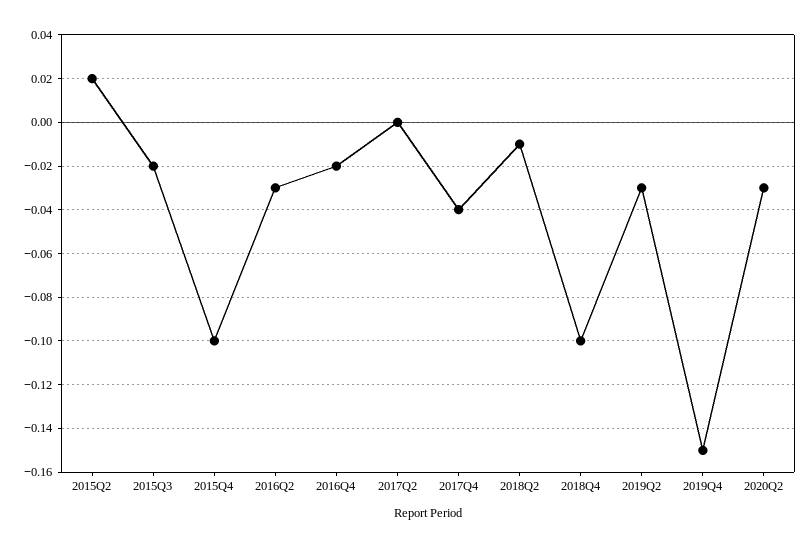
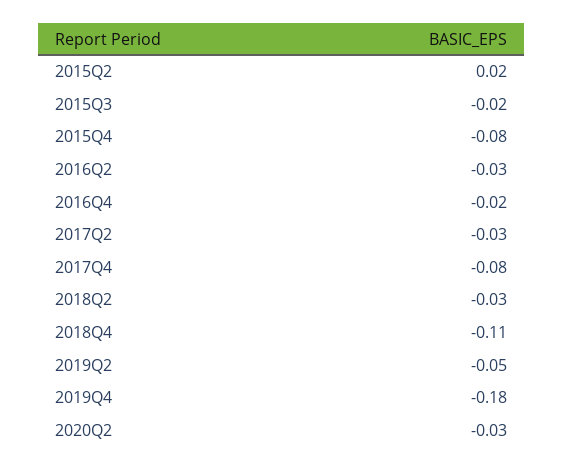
2015Q4: -0.1 -> -0.08
2017Q2: 0 -> -0.03
2017Q4: -0.04 -> -0.08
2018Q2: -0.01 -> -0.03
2018Q4: -0.1 -> -0.11
2019Q2: -0.03 -> -0.05
2019Q4: -0.15 -> -0.18

